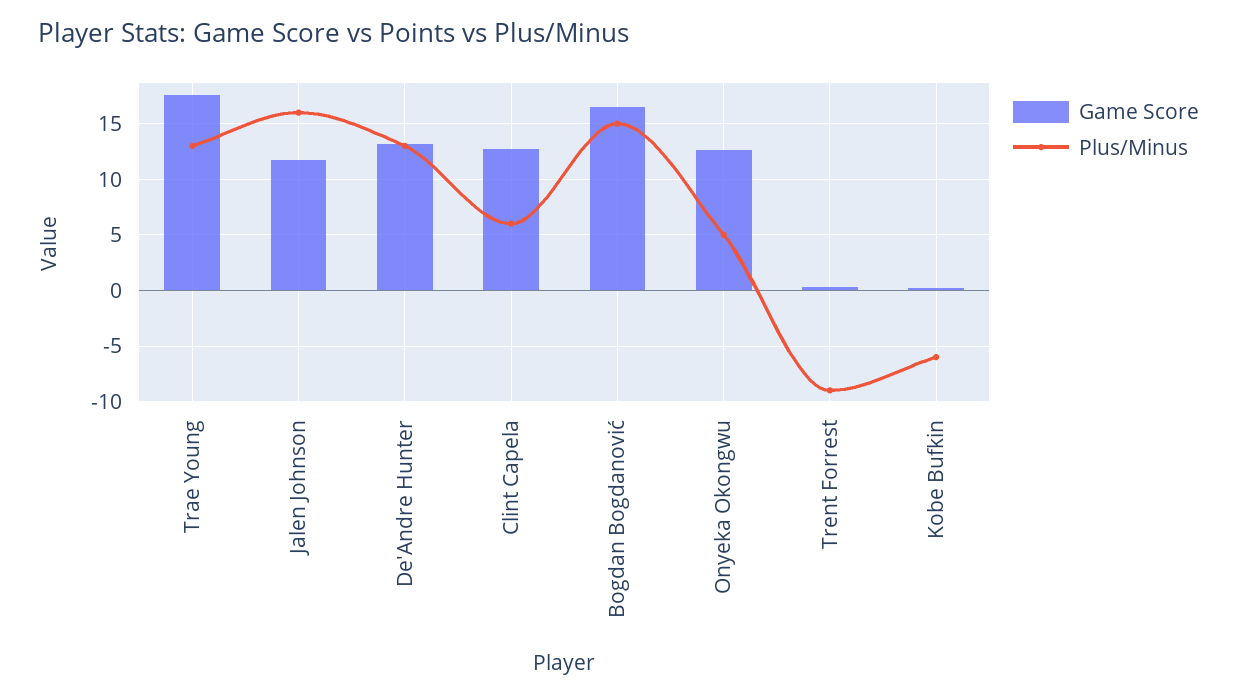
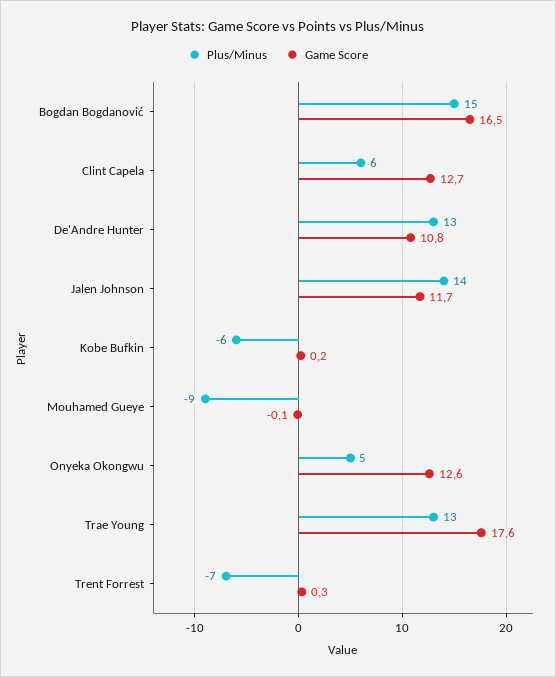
Plus/Minus, Jalen Johnson: 16 -> 14
Game Score, De'Andre Hunter: 13 -> 10.8
Plus/Minus, Trent Forrest: -9 -> -7
Plus/Minus, Mouhamed Gueye: none -> -9
Game Score, Mouhamed Gueye: none -> -0.1

